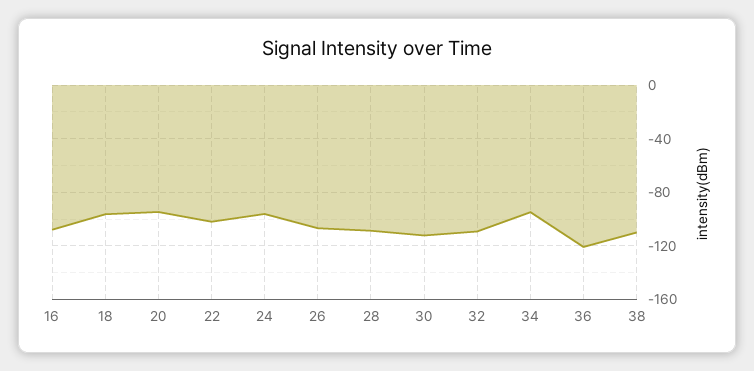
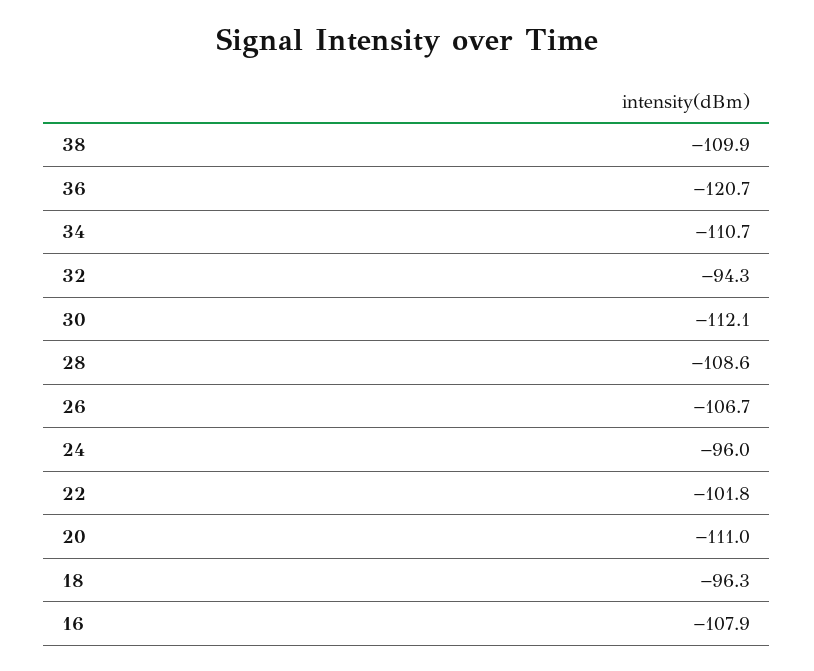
20: -95 -> -111
32: -110 -> -94.3
34: -95 -> -110.7

